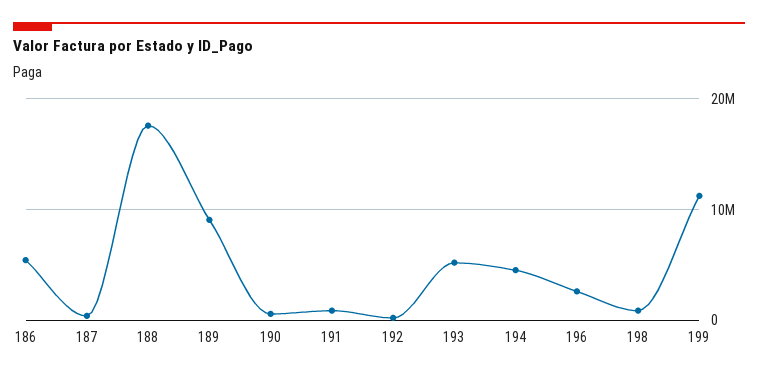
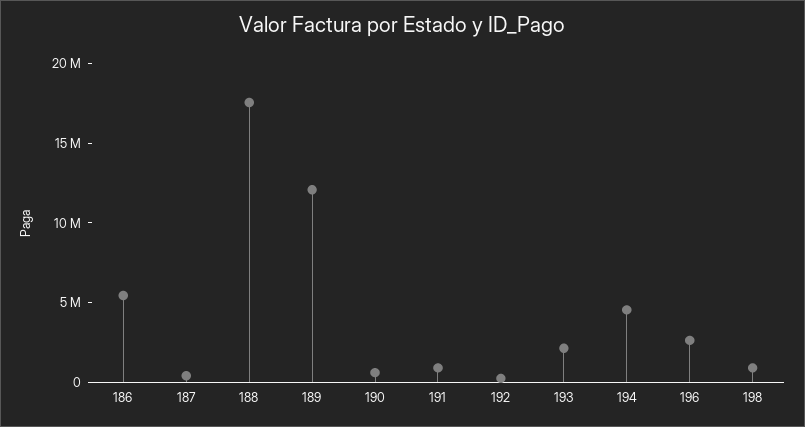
189: 9000000 -> 12000000
193: 5000000 -> 2000000
199: 11000000 -> none

